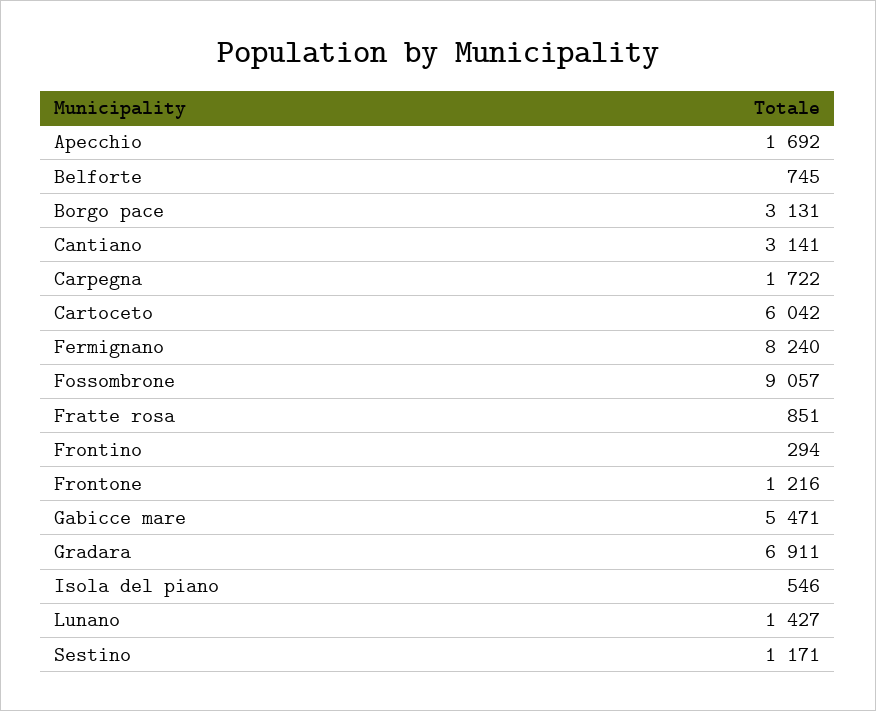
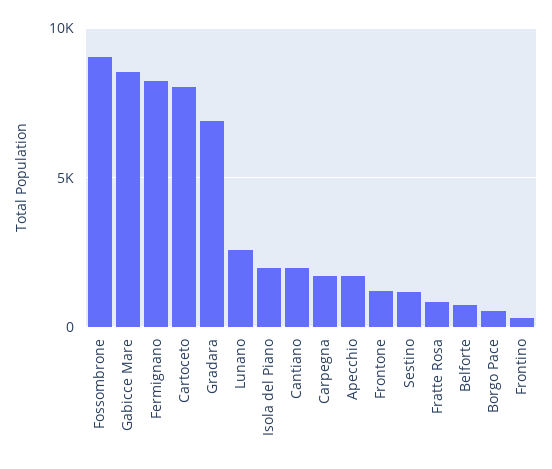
Borgo pace: 3131 -> 500
Cantiano: 3141 -> 2000
Cartoceto: 6042 -> 8000
Gabicce mare: 5471 -> 8500
Isola del piano: 546 -> 2000
Lunano: 1427 -> 2500

